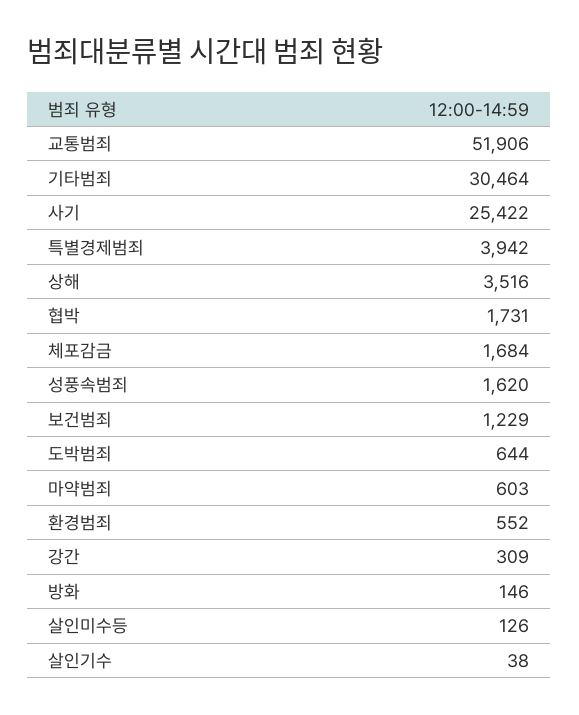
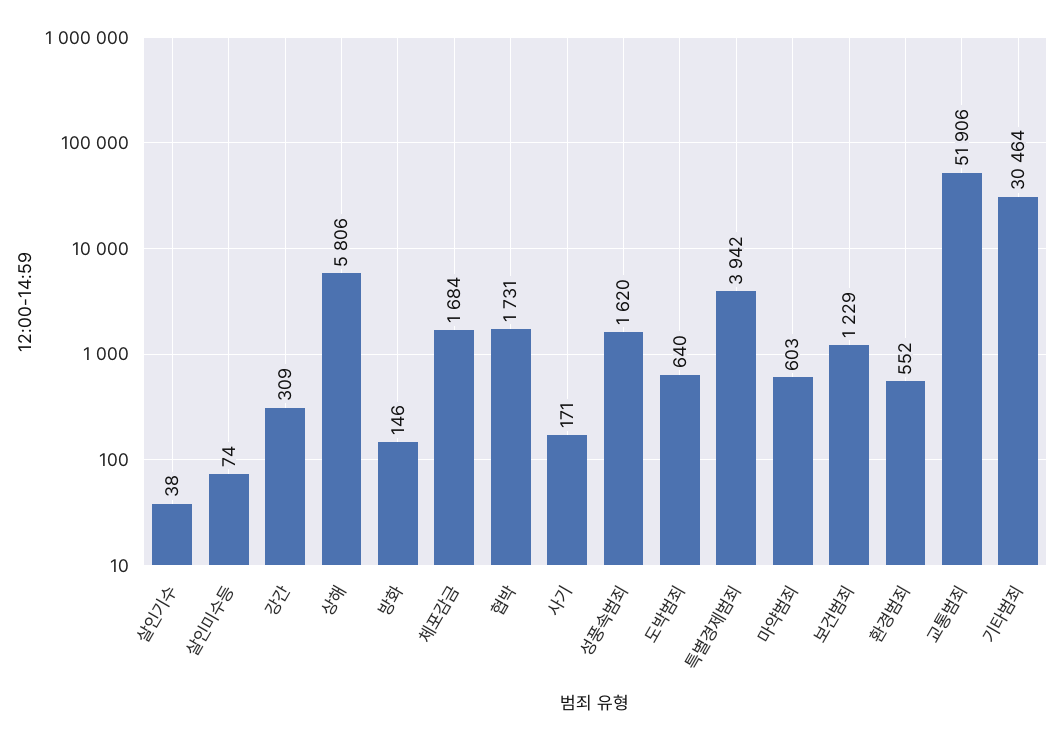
사기: 25422 -> 171
상해: 3516 -> 5806
도박범죄: 644 -> 640
살인미수등: 126 -> 74

